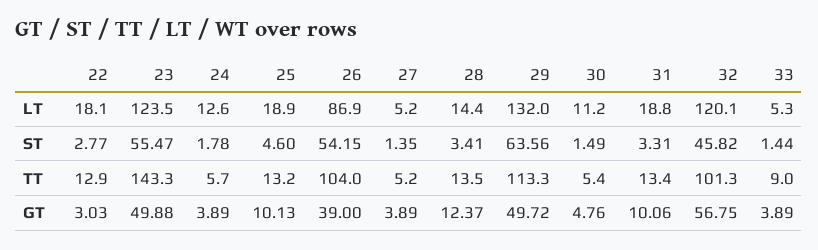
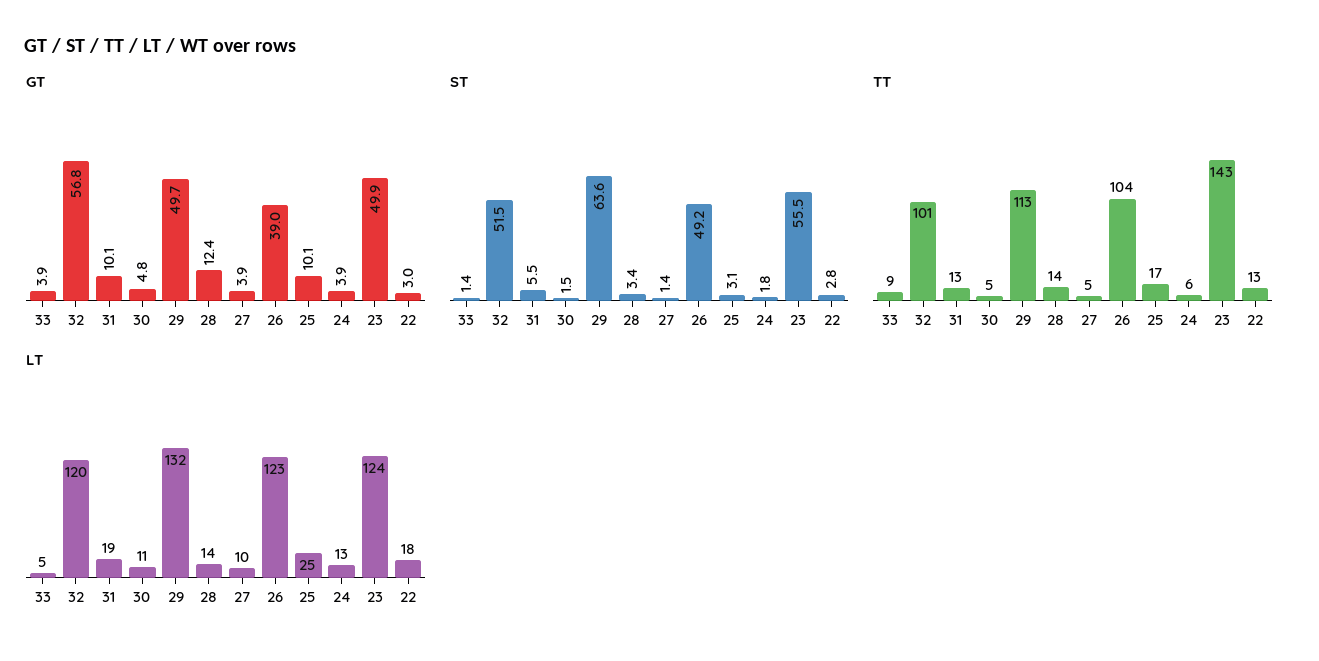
LT, 25: 18.9 -> 25
LT, 26: 86.9 -> 123
LT, 27: 5.2 -> 10
ST, 25: 4.6 -> 3.1
ST, 26: 54.15 -> 49.2
ST, 31: 3.31 -> 5.5
ST, 32: 45.82 -> 51.5
TT, 25: 13.2 -> 17

